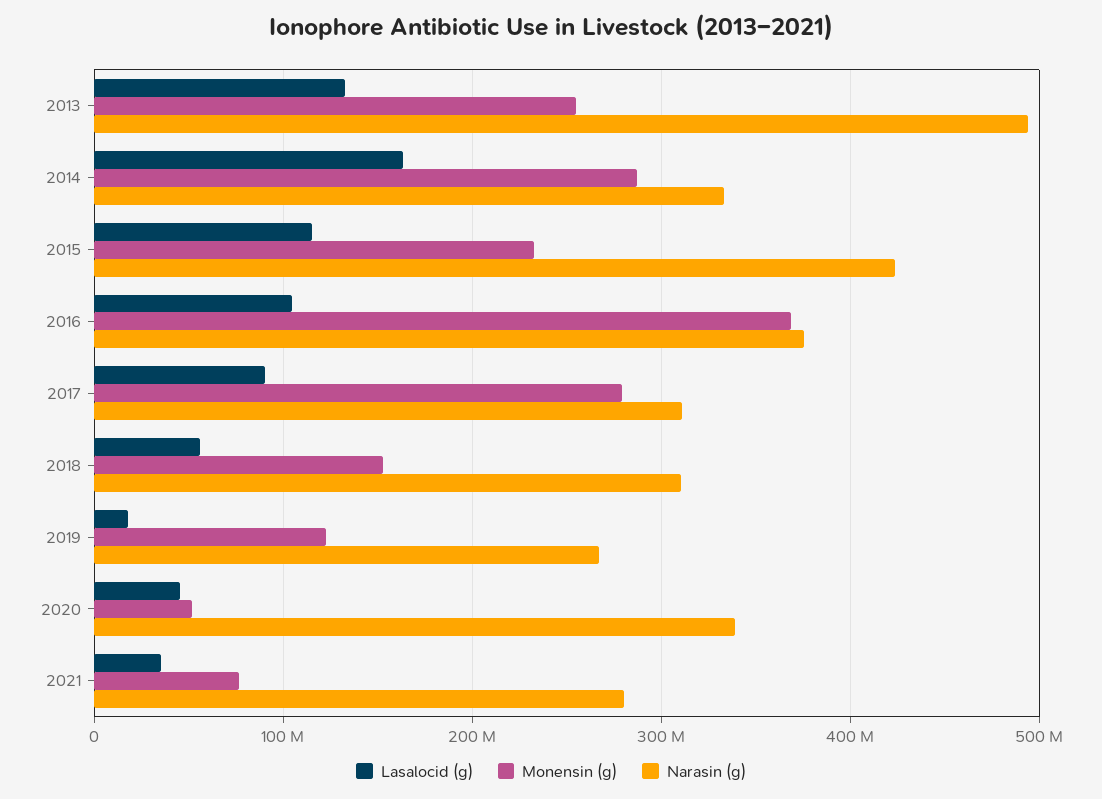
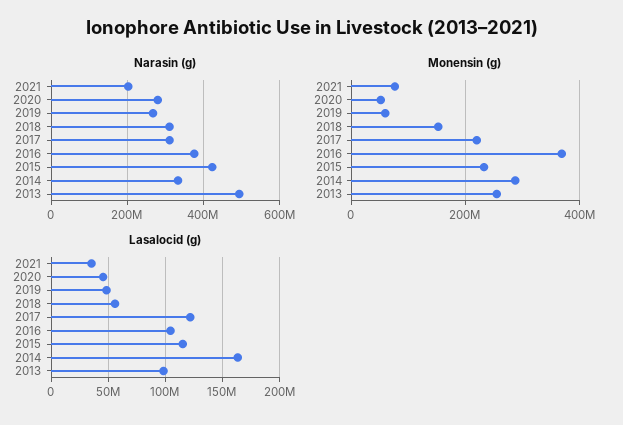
Lasalocid (g), 2013: 130000000 -> 100000000
Lasalocid (g), 2017: 90000000 -> 120000000
Monensin (g), 2017: 280000000 -> 220000000
Lasalocid (g), 2019: 20000000 -> 50000000
Monensin (g), 2019: 120000000 -> 60000000
Narasin (g), 2020: 340000000 -> 280000000
Narasin (g), 2021: 280000000 -> 200000000

